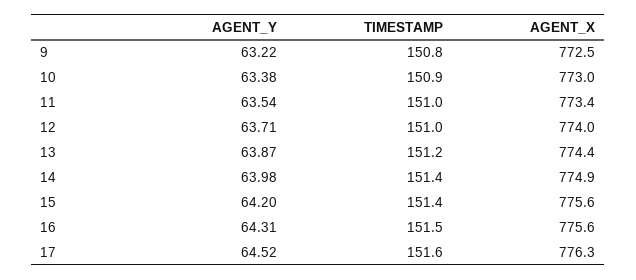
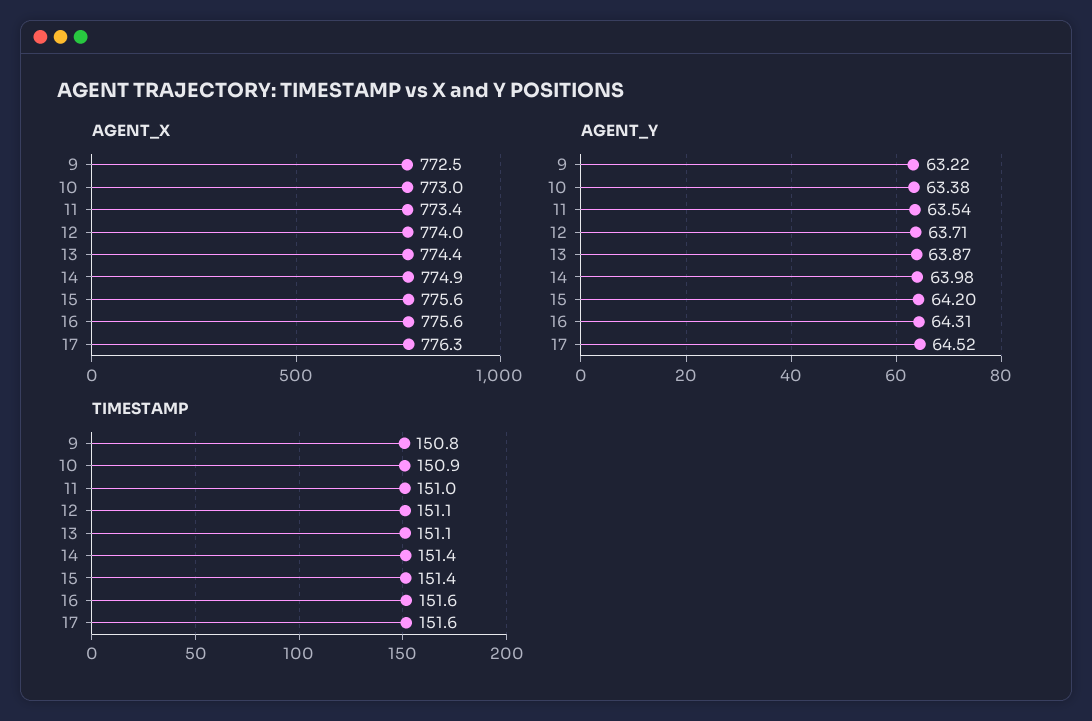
TIMESTAMP, 12: 151 -> 151.1
TIMESTAMP, 13: 151.2 -> 151.1
TIMESTAMP, 16: 151.5 -> 151.6

